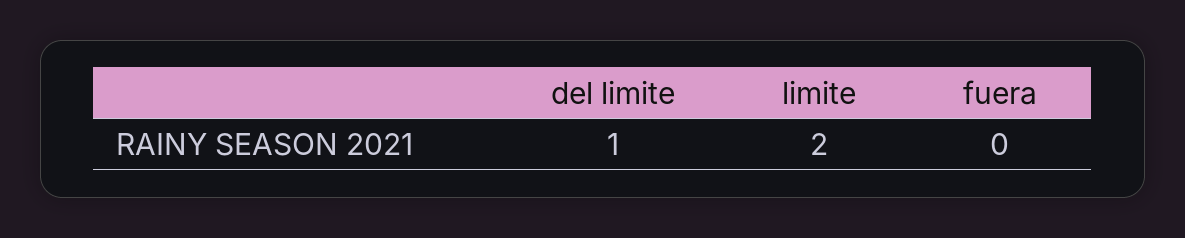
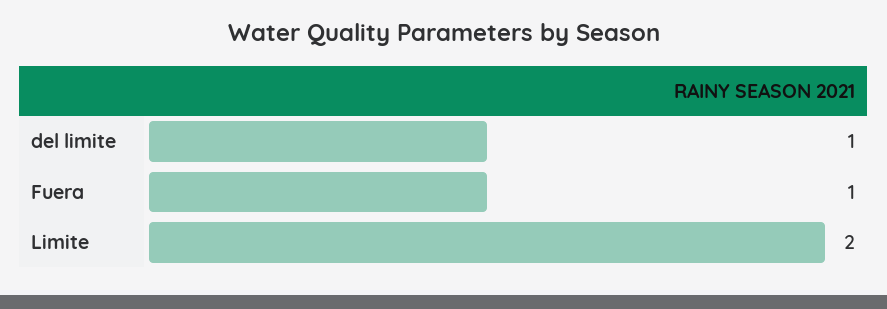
fuera: 0 -> 1

